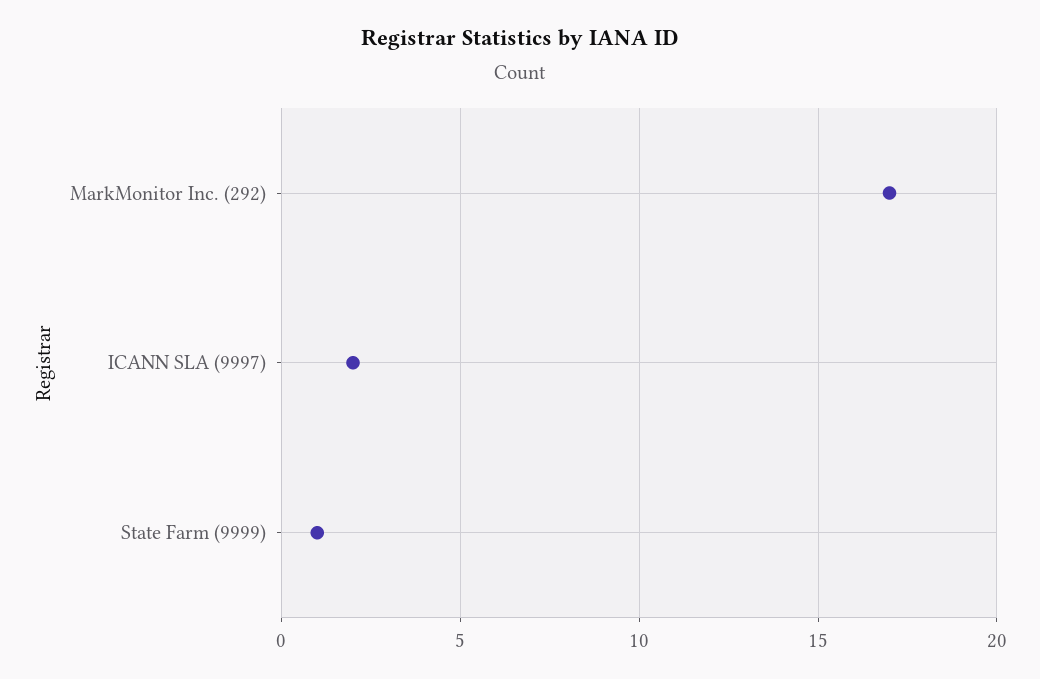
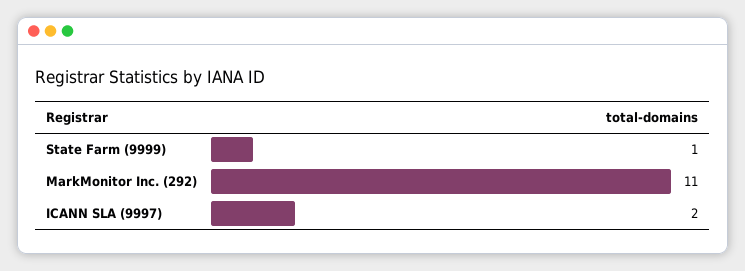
MarkMonitor Inc. (292): 17 -> 11

